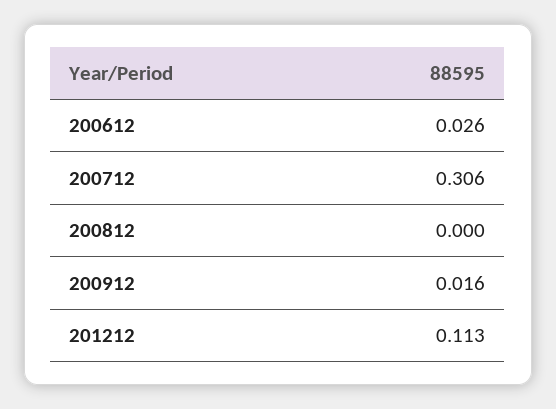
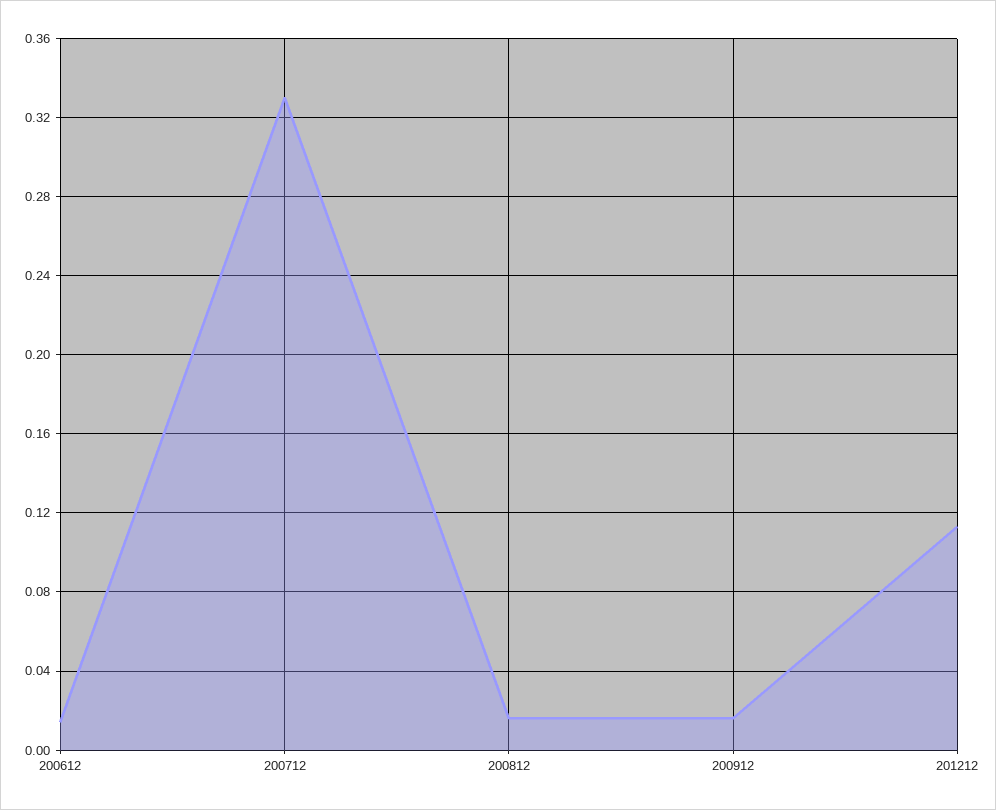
200612: 0.026 -> 0.015
200712: 0.306 -> 0.33
200812: 0 -> 0.015

